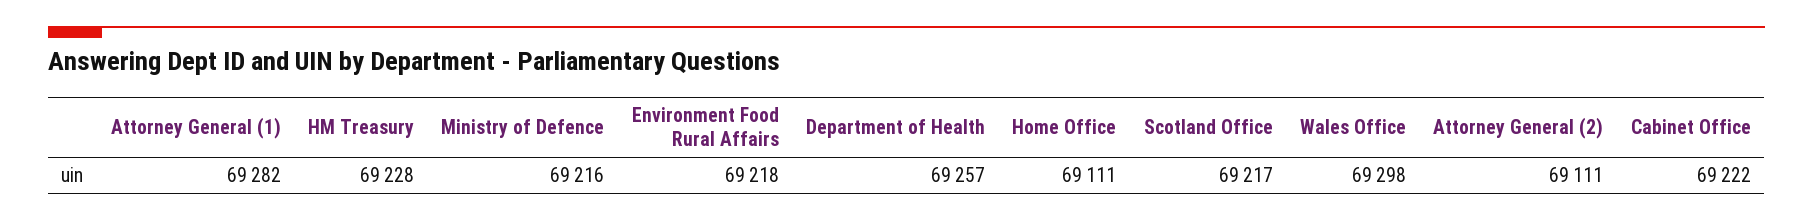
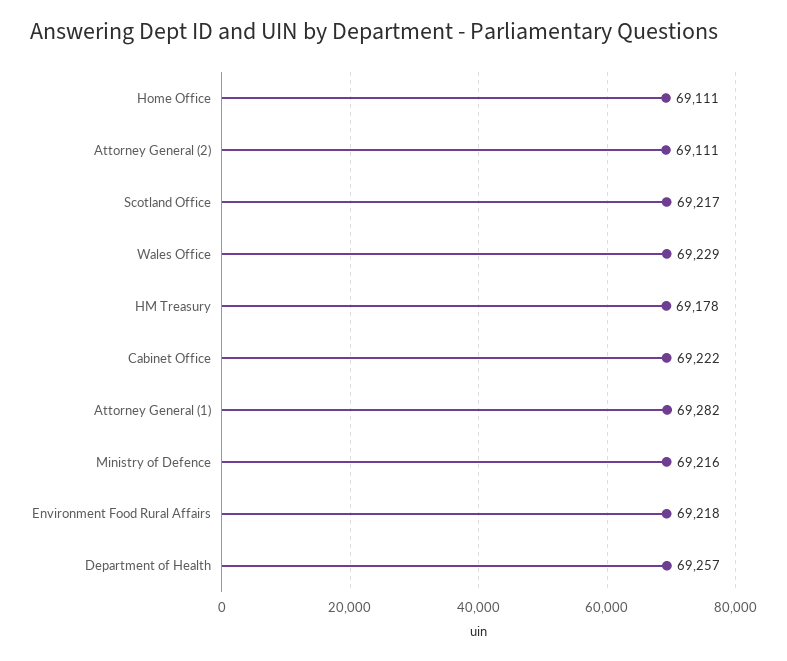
HM Treasury: 69228 -> 69178
Wales Office: 69298 -> 69229

